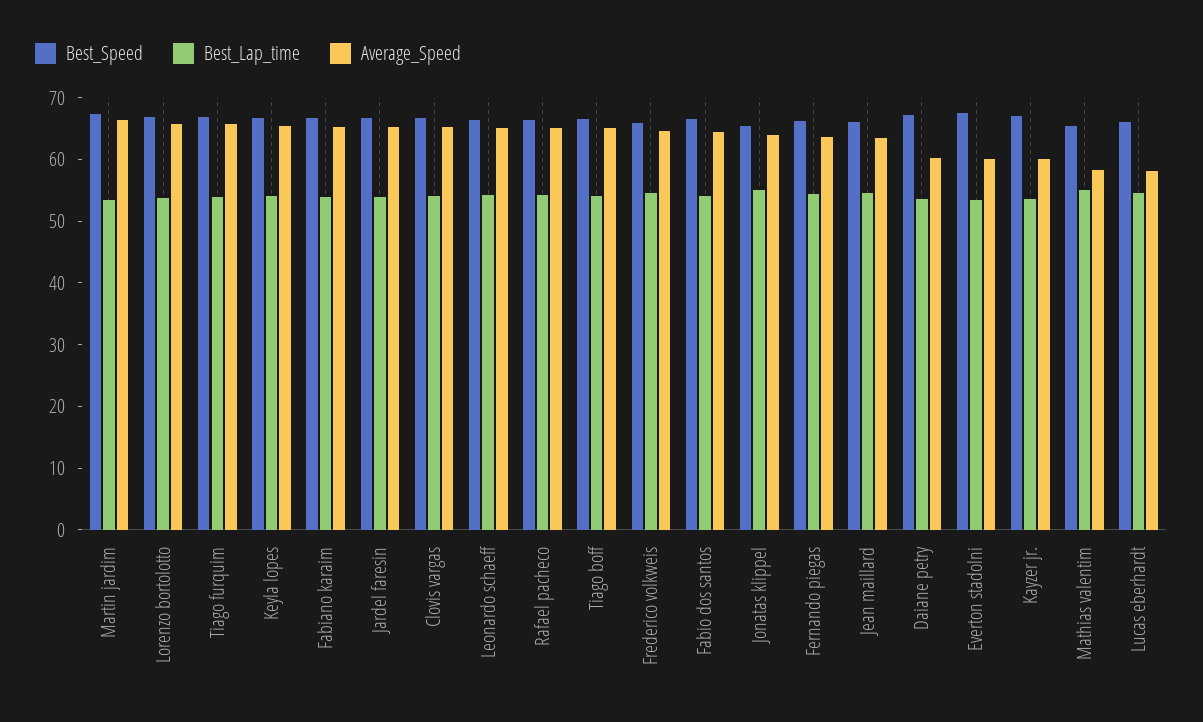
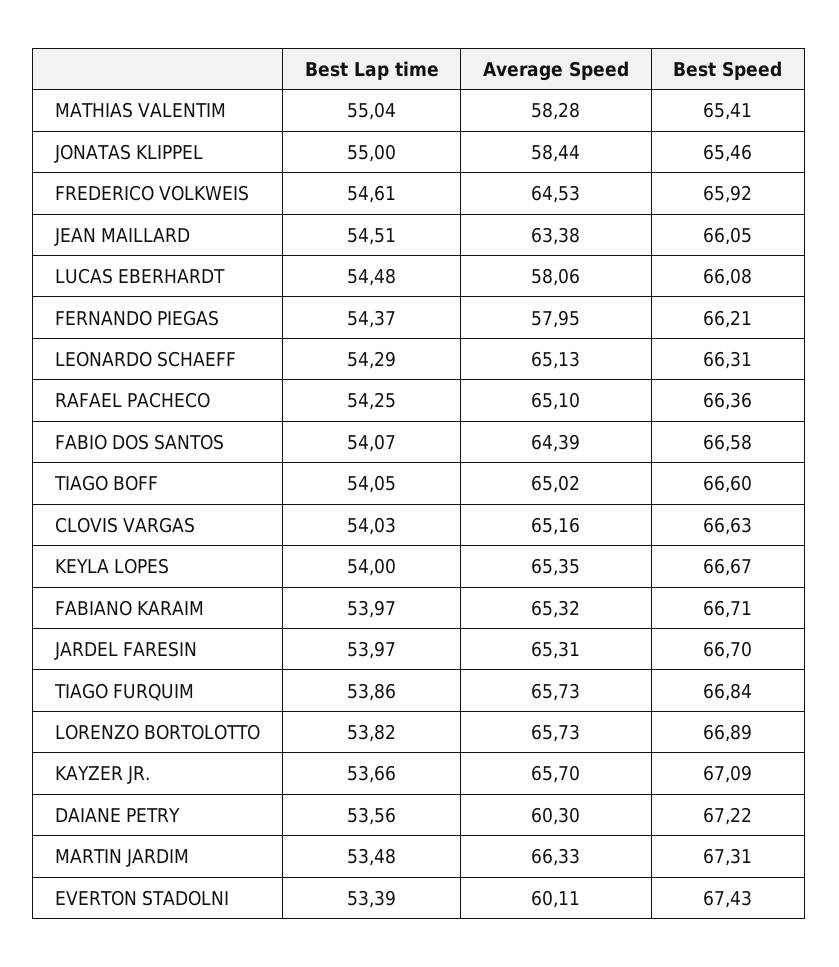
Average_Speed, Jonatas klippel: 64 -> 58.44
Average_Speed, Fernando piegas: 64 -> 57.95
Average_Speed, Kayzer jr.: 60 -> 65.7

